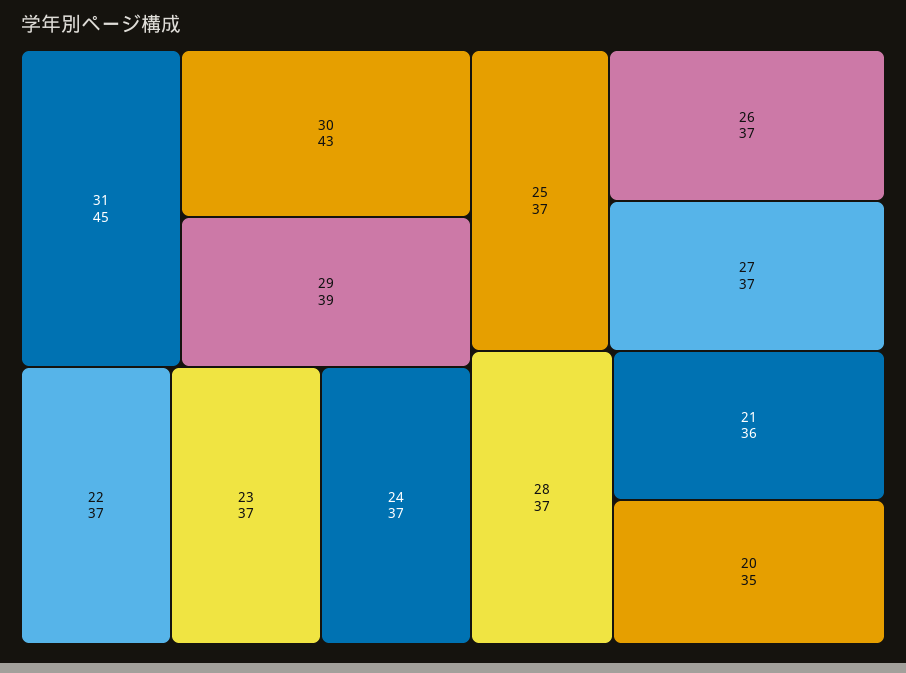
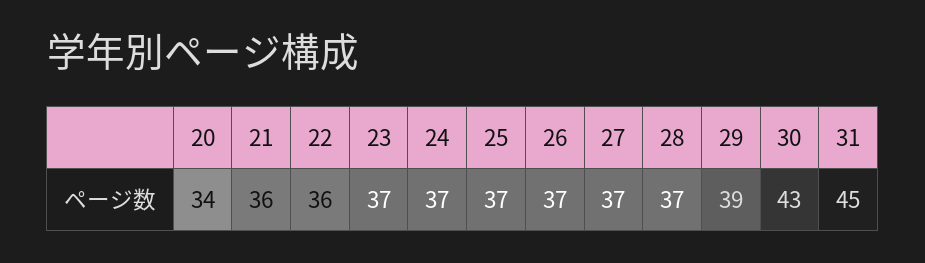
22: 37 -> 36
20: 35 -> 34

